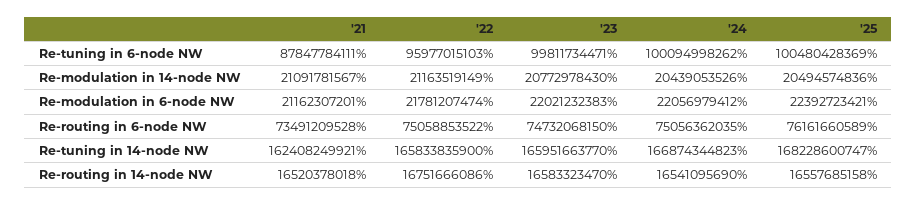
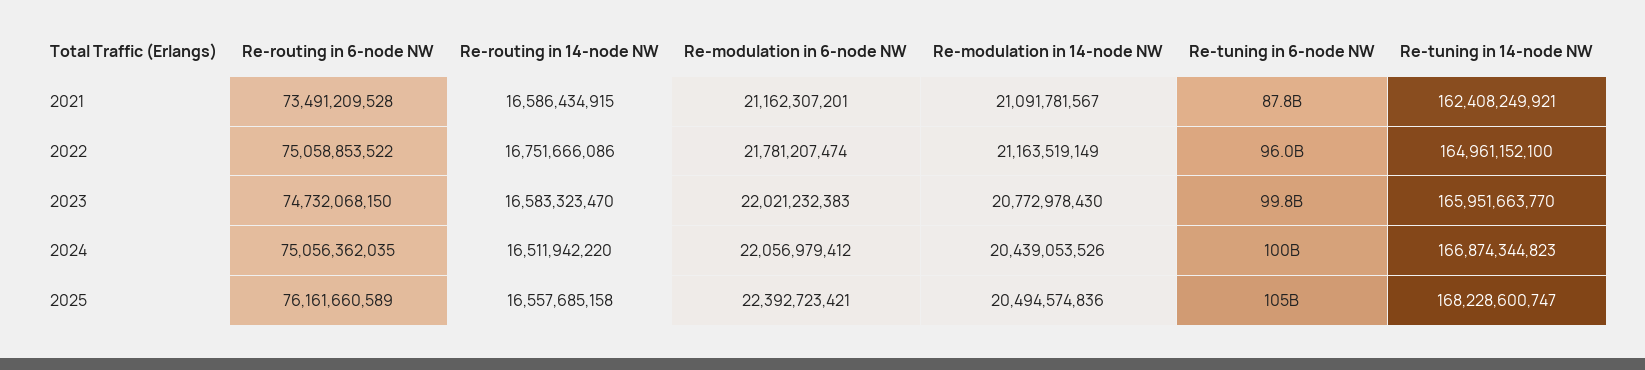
'25, Re-tuning in 6-node NW: 100480428369 -> 105000000000
'22, Re-tuning in 14-node NW: 165833835900 -> 164961152100
'21, Re-routing in 14-node NW: 16520378018 -> 16586434915
'24, Re-routing in 14-node NW: 16541095690 -> 16511942220

